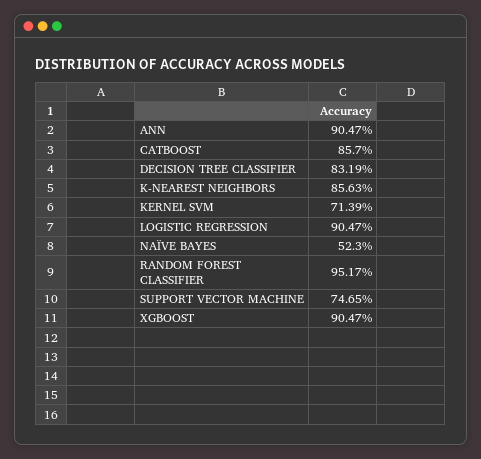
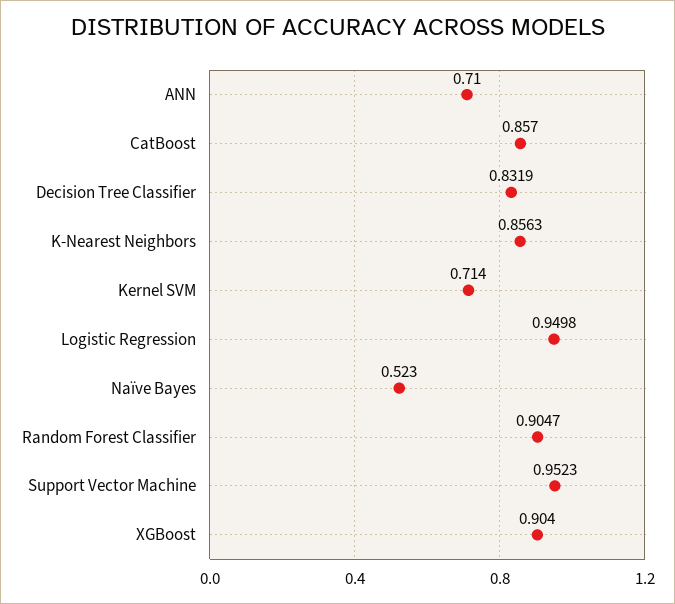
ANN: 0.9047 -> 0.71
KERNEL SVM: 0.7139 -> 0.714
LOGISTIC REGRESSION: 0.9047 -> 0.9498
RANDOM FOREST CLASSIFIER: 0.9517 -> 0.9047
SUPPORT VECTOR MACHINE: 0.7465 -> 0.9523
XGBOOST: 0.9047 -> 0.904

